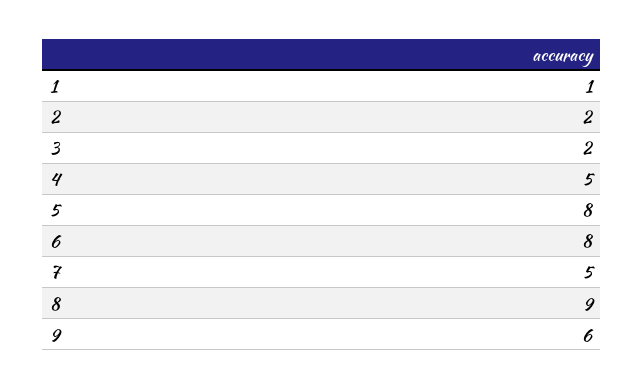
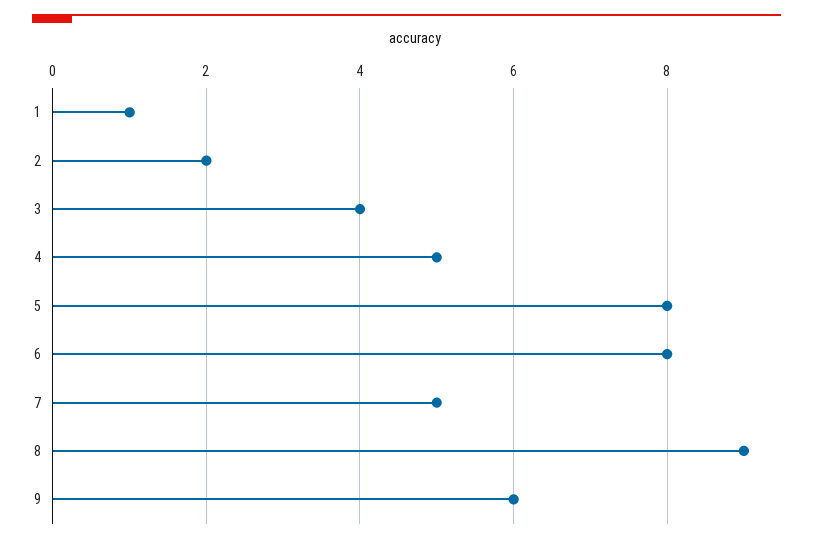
3: 2 -> 4

